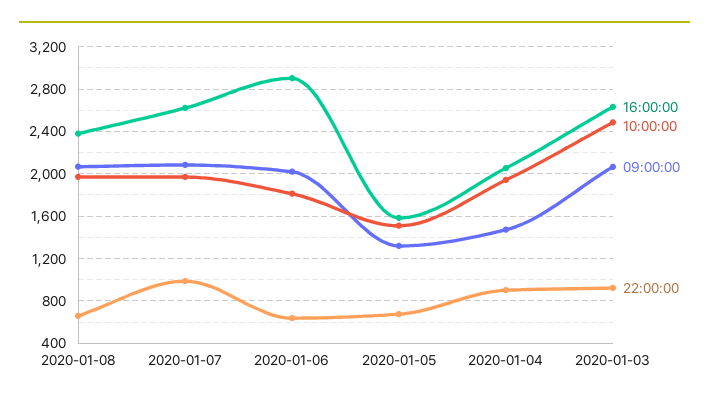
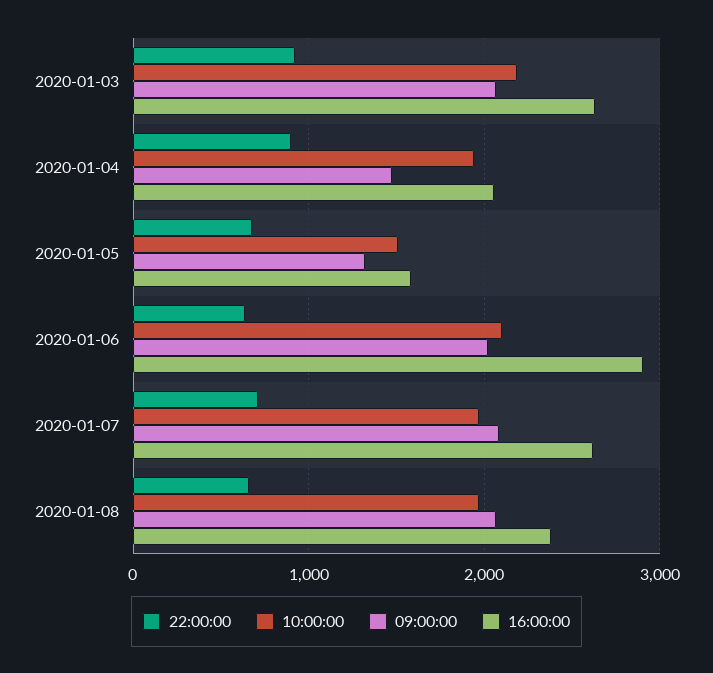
22:00:00, 2020-01-07: 1000 -> 700
10:00:00, 2020-01-06: 1800 -> 2100
10:00:00, 2020-01-03: 2500 -> 2200

